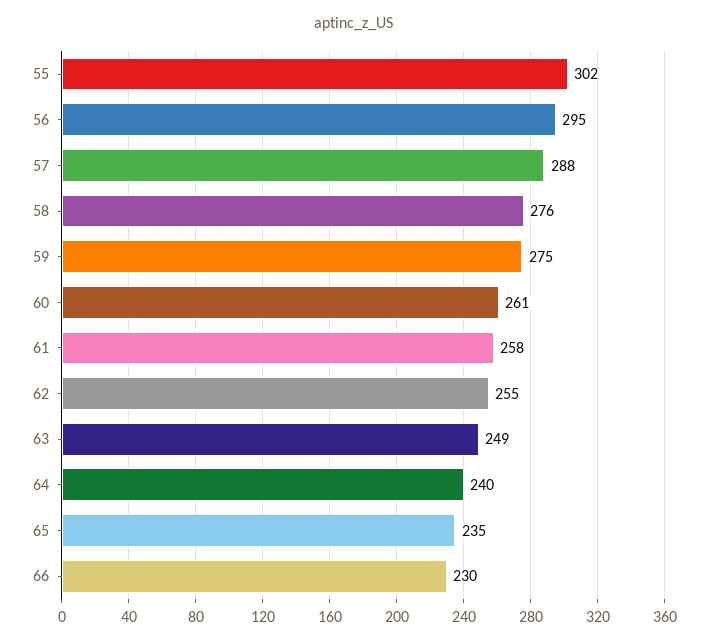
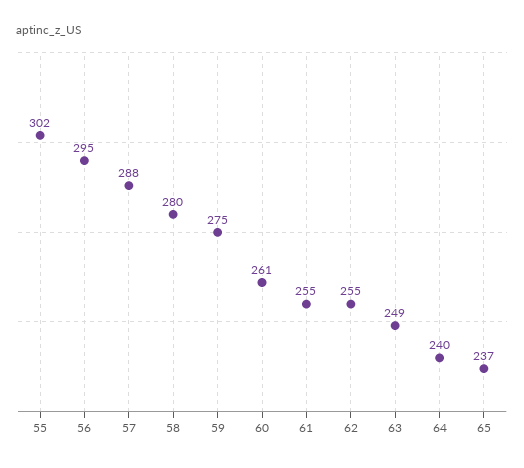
58: 276 -> 280
61: 258 -> 255
65: 235 -> 237
66: 230 -> none

